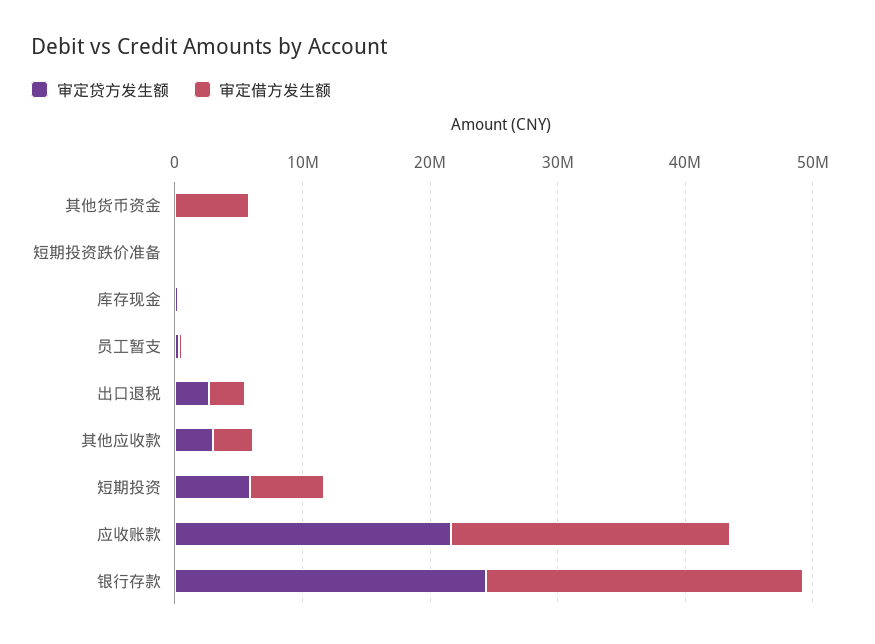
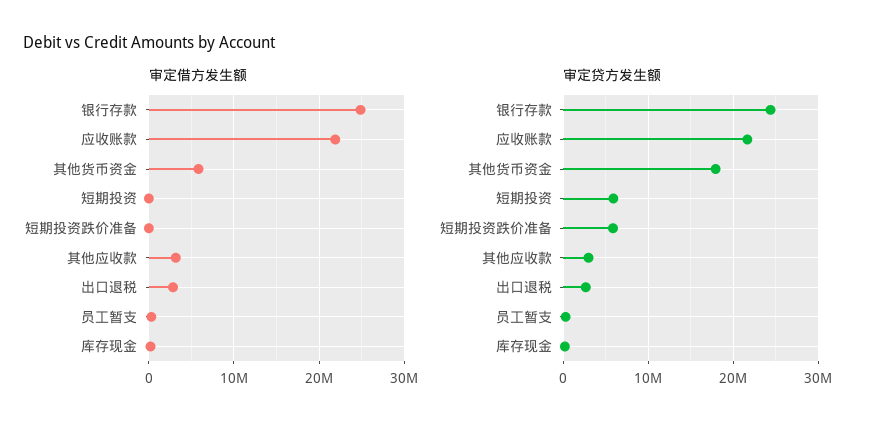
审定贷方发生额, 其他货币资金: 0 -> 18000000
审定贷方发生额, 短期投资跌价准备: 0 -> 6000000
审定借方发生额, 短期投资: 6000000 -> 0

